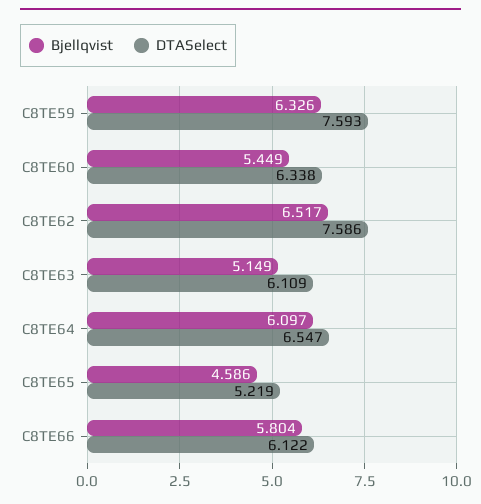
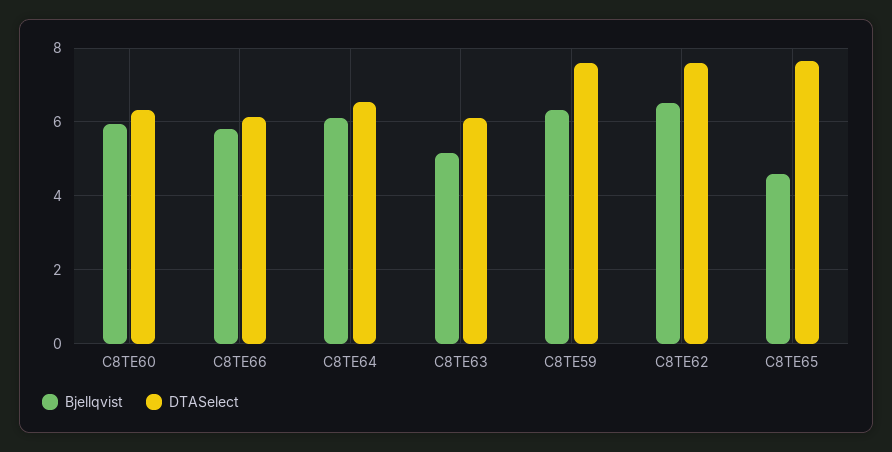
Bjellqvist, C8TE60: 5.449 -> 6
DTASelect, C8TE65: 5.219 -> 7.6

